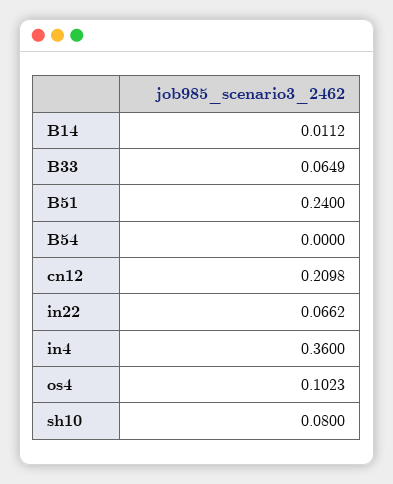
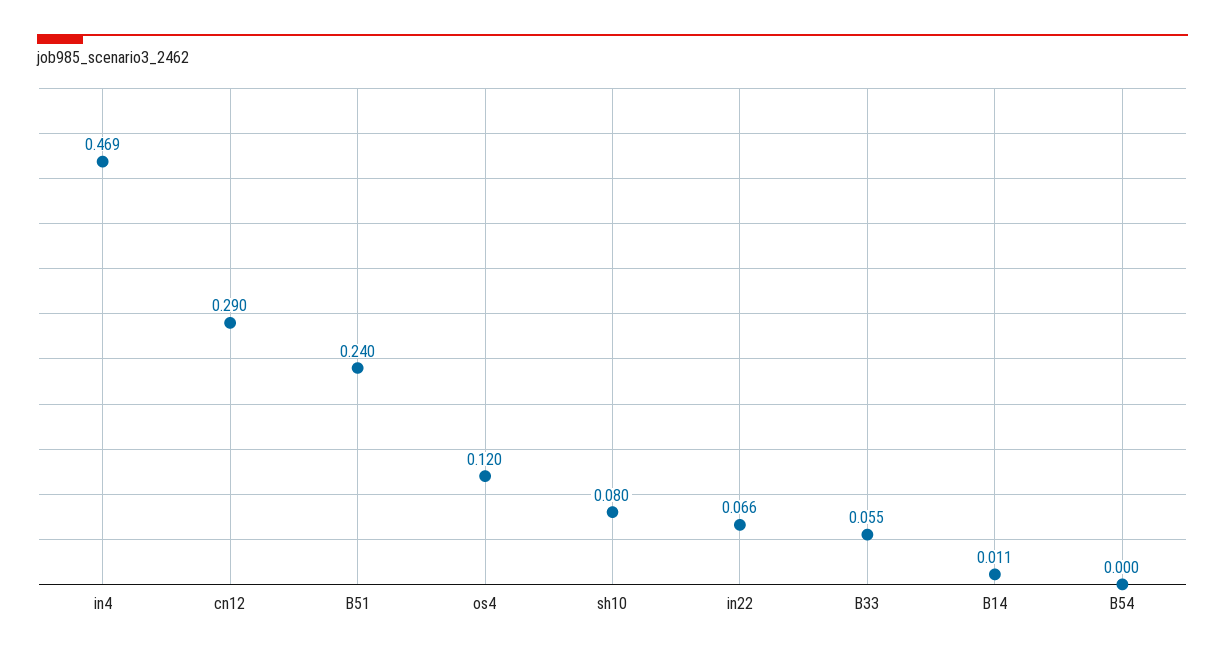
B33: 0.0649 -> 0.055
cn12: 0.2098 -> 0.29
in4: 0.36 -> 0.469
os4: 0.1023 -> 0.12

